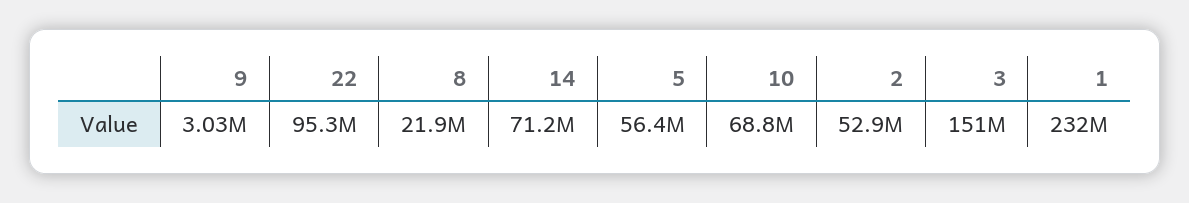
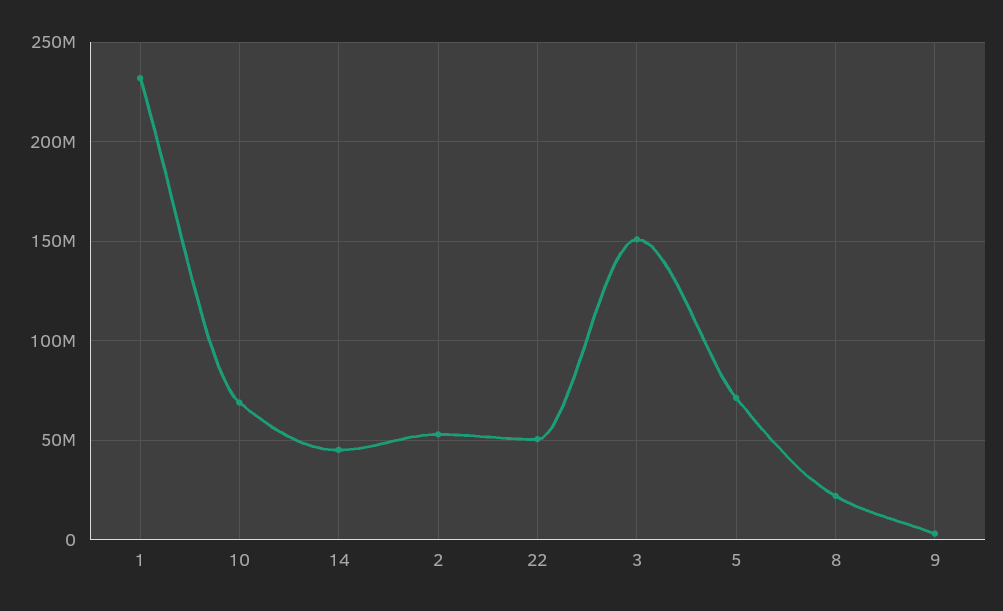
22: 95300000 -> 50000000
14: 71200000 -> 45000000
5: 56400000 -> 70000000

